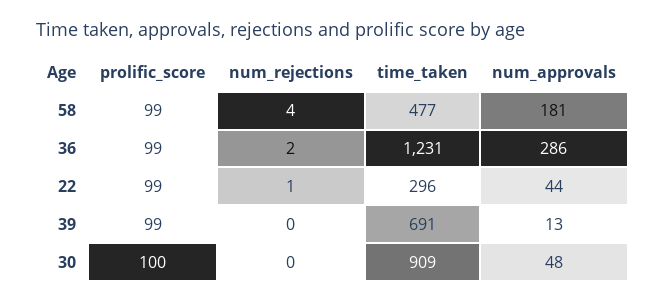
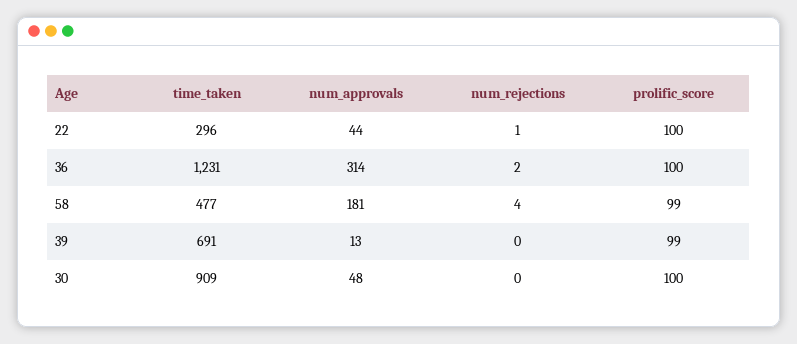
prolific_score, 36: 99 -> 100
num_approvals, 36: 286 -> 314
prolific_score, 22: 99 -> 100

